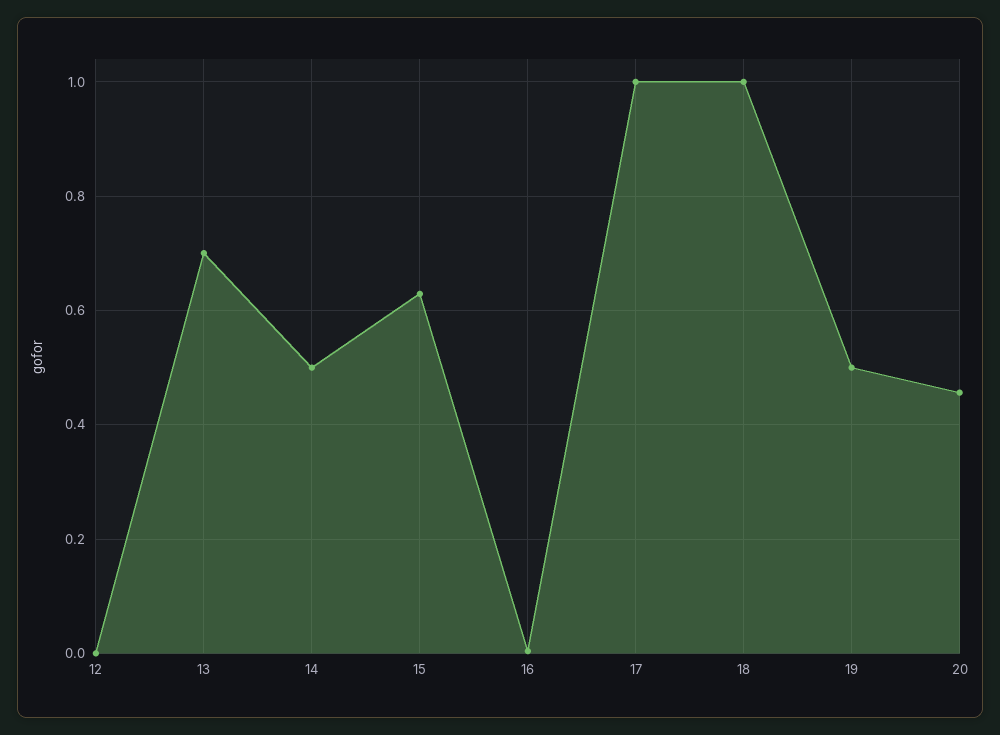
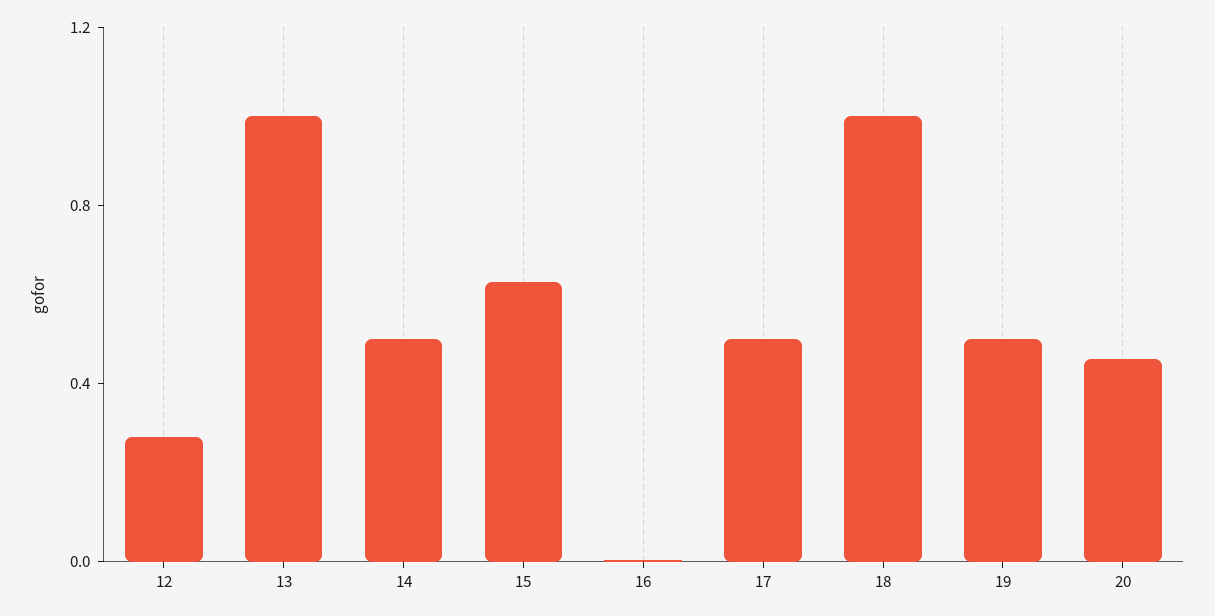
12: 0 -> 0.3
13: 0.7 -> 1
17: 1 -> 0.5

